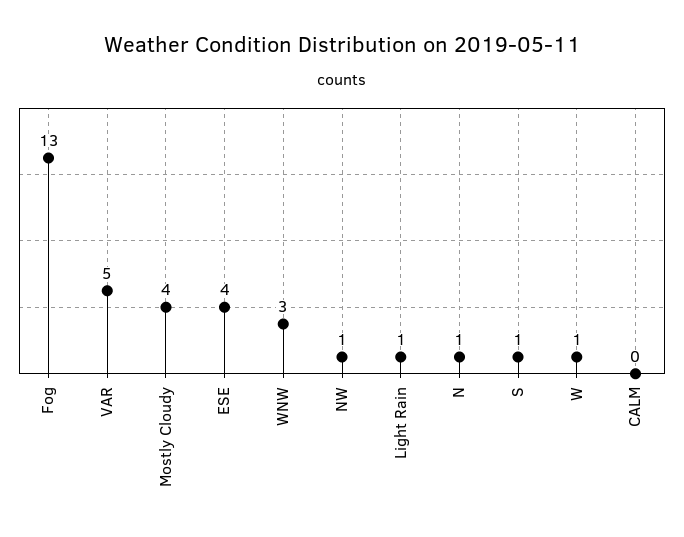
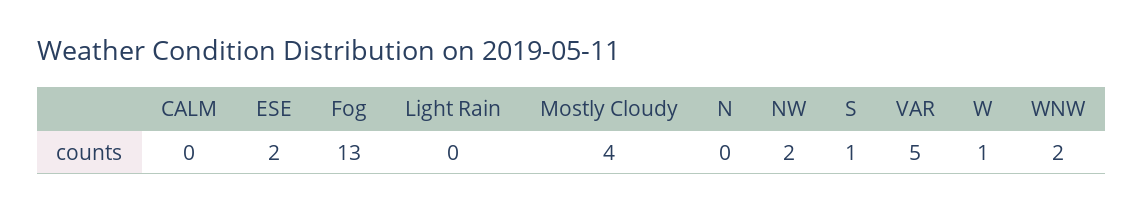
ESE: 4 -> 2
WNW: 3 -> 2
NW: 1 -> 2
Light Rain: 1 -> 0
N: 1 -> 0

